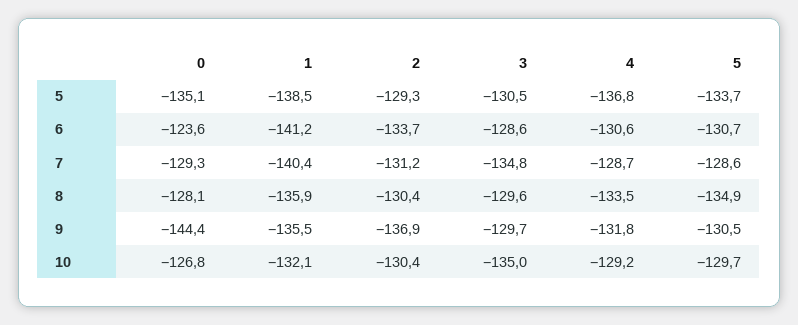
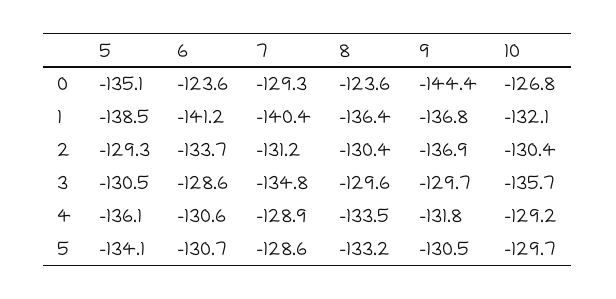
4, 5: -136.8 -> -136.1
5, 5: -133.7 -> -134.1
4, 7: -128.7 -> -128.9
0, 8: -128.1 -> -123.6
1, 8: -135.9 -> -136.4
5, 8: -134.9 -> -133.2
1, 9: -135.5 -> -136.8
3, 10: -135 -> -135.7

